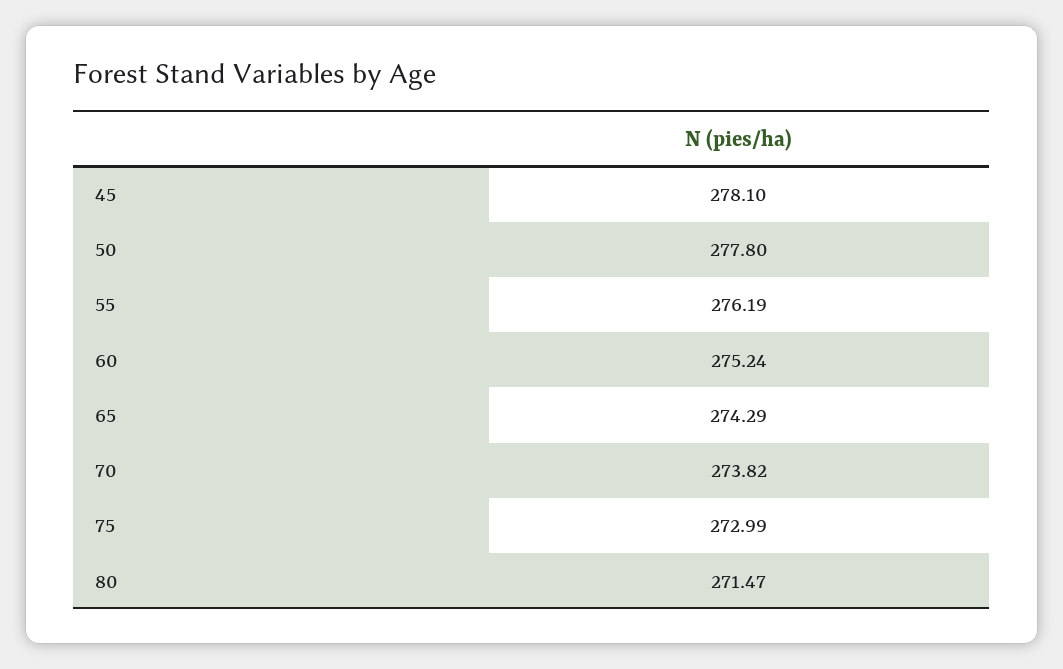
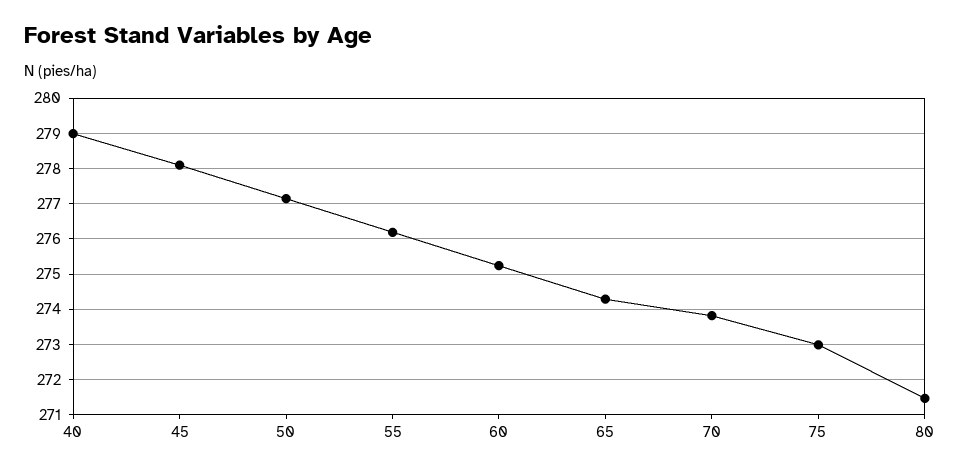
50: 277.8 -> 277.2
40: none -> 279

